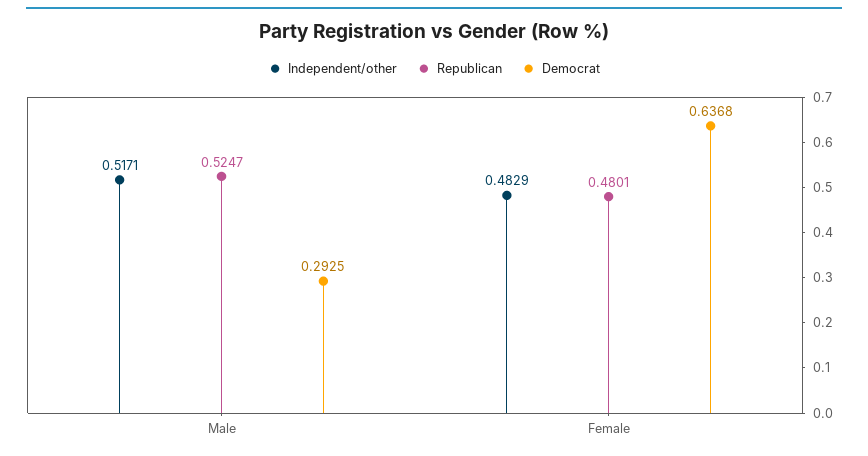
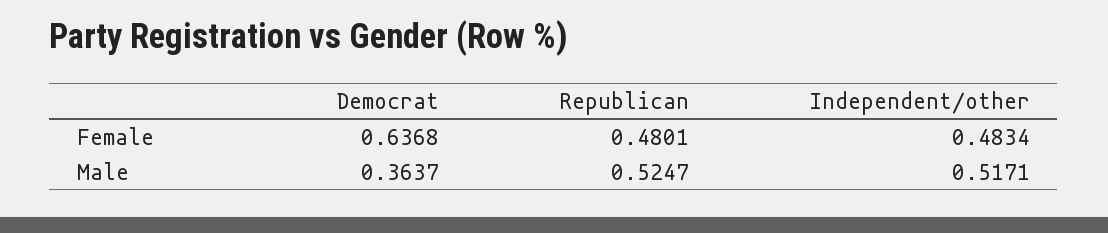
Democrat, Male: 0.2925 -> 0.3637
Independent/other, Female: 0.4829 -> 0.4834

